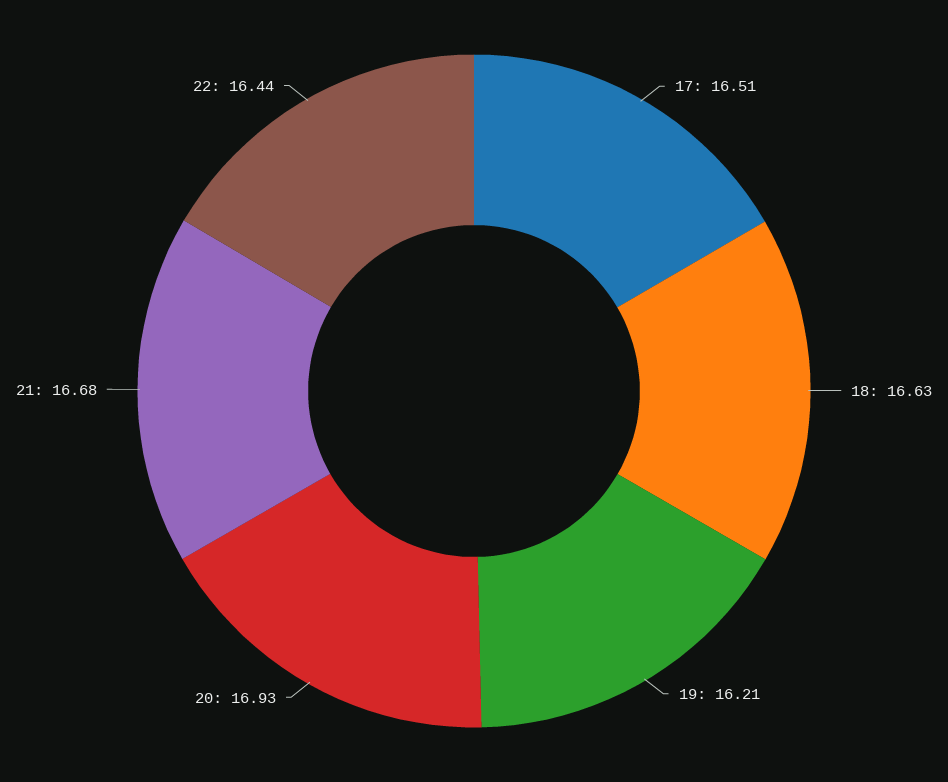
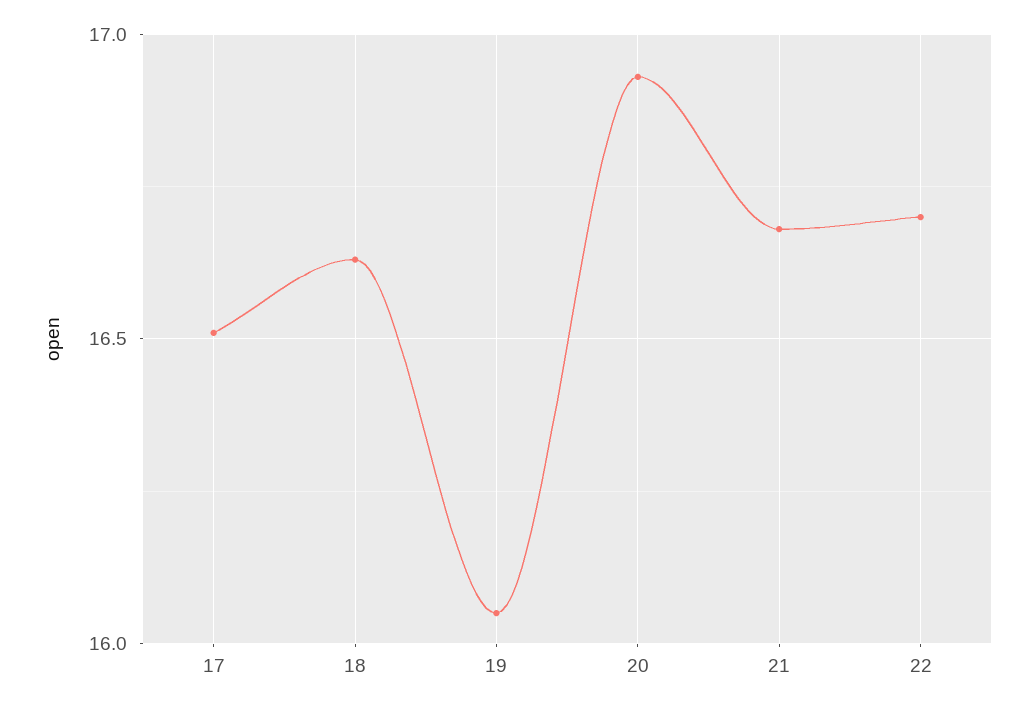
19: 16.21 -> 16.05
22: 16.44 -> 16.7

